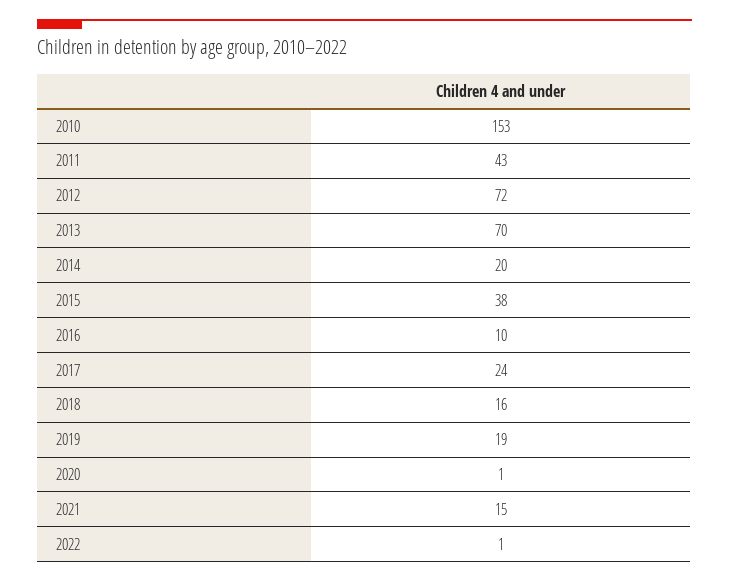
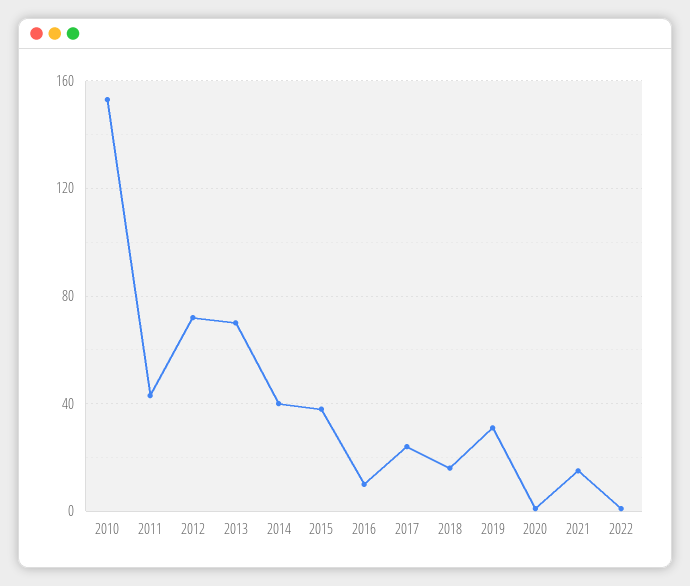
2014: 20 -> 40
2019: 19 -> 30

